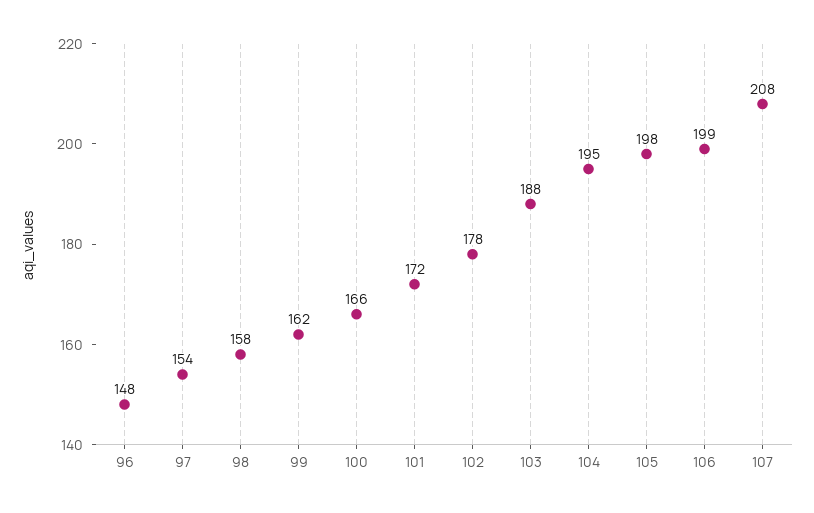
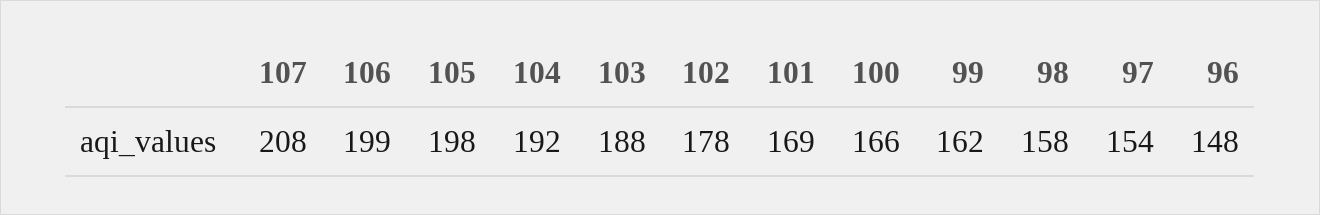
101: 172 -> 169
104: 195 -> 192

